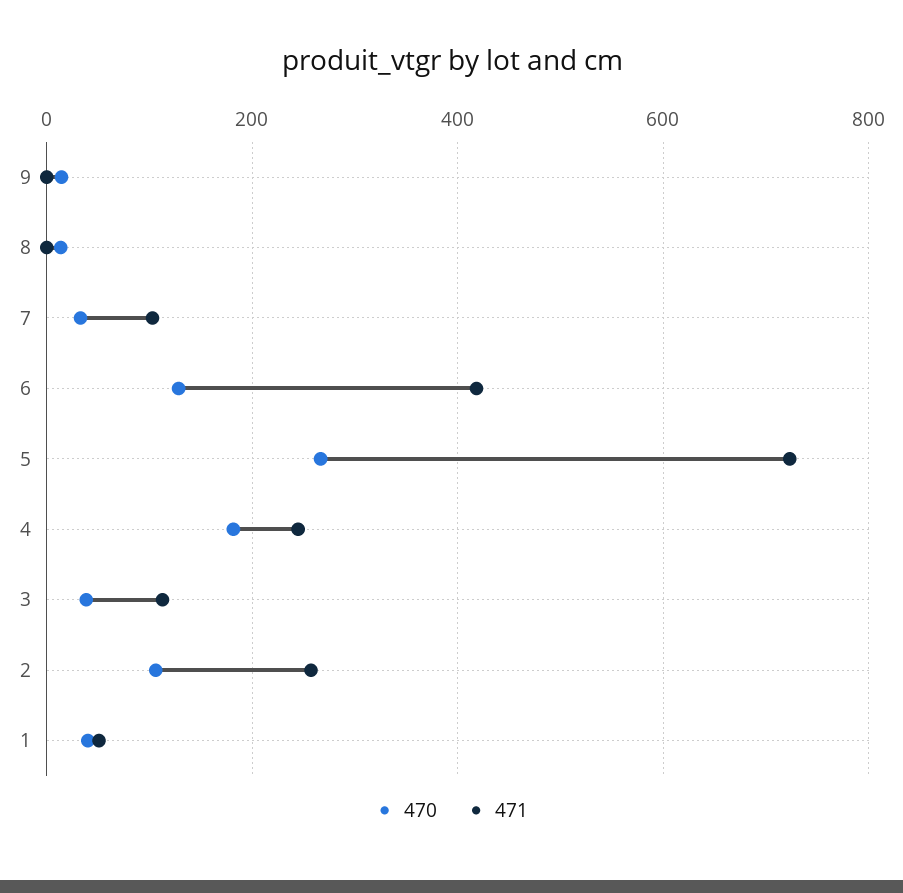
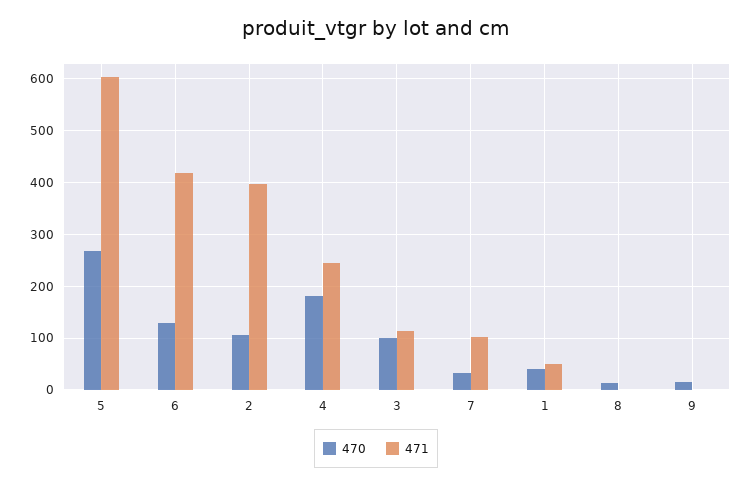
471, 5: 720 -> 600
470, 3: 40 -> 100
471, 2: 260 -> 400

